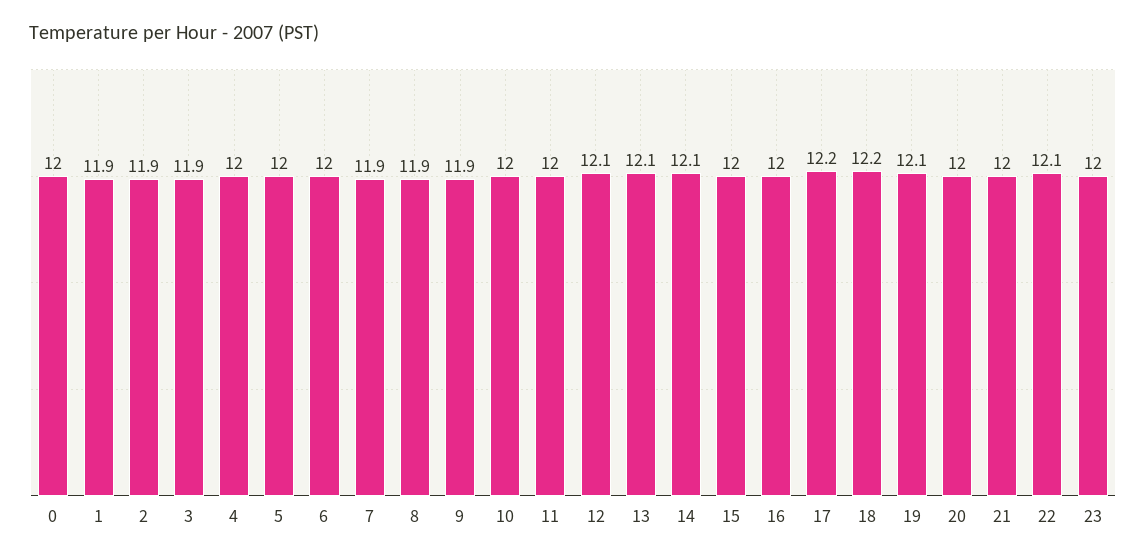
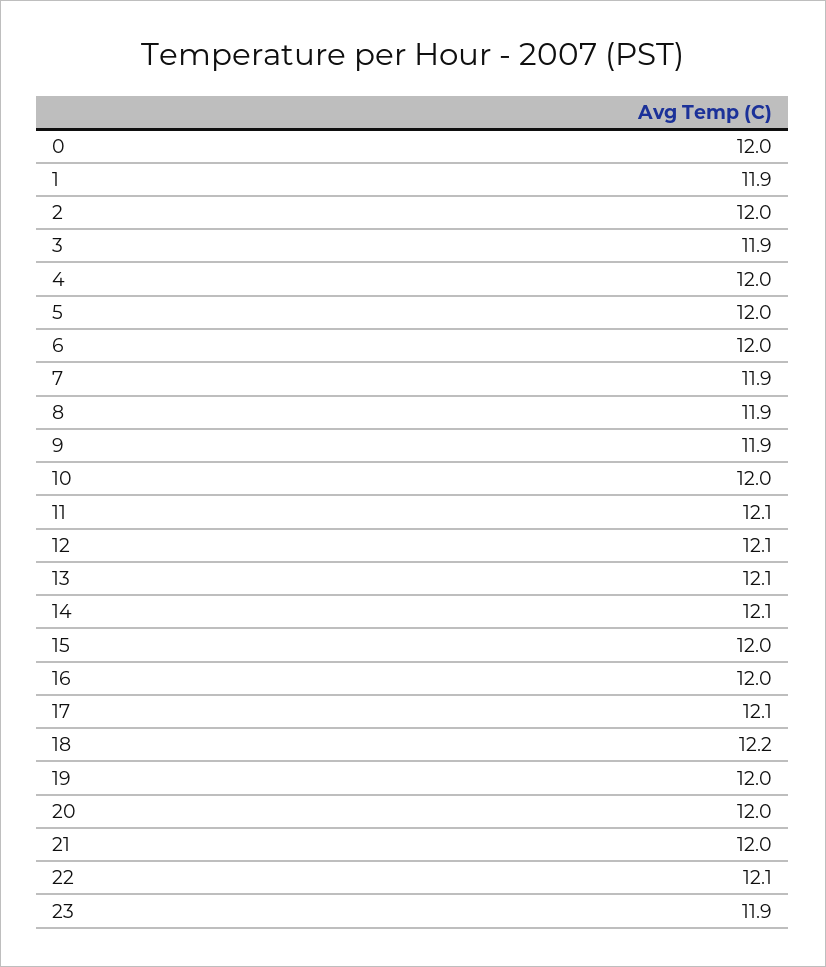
2: 11.9 -> 12
11: 12 -> 12.1
17: 12.2 -> 12.1
19: 12.1 -> 12
23: 12 -> 11.9

